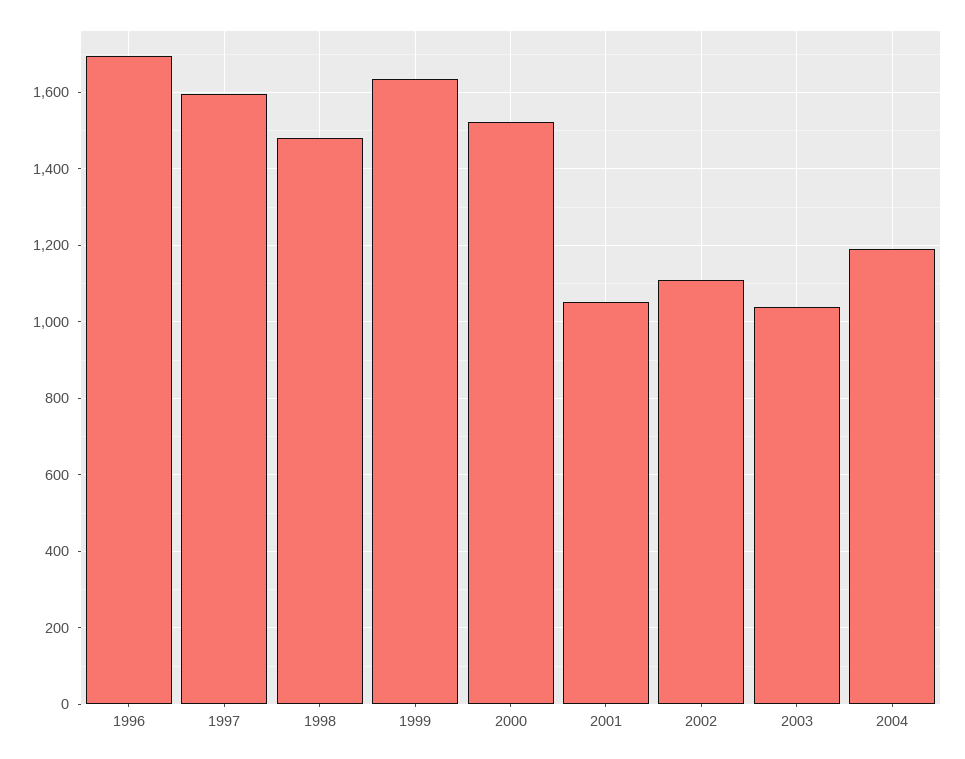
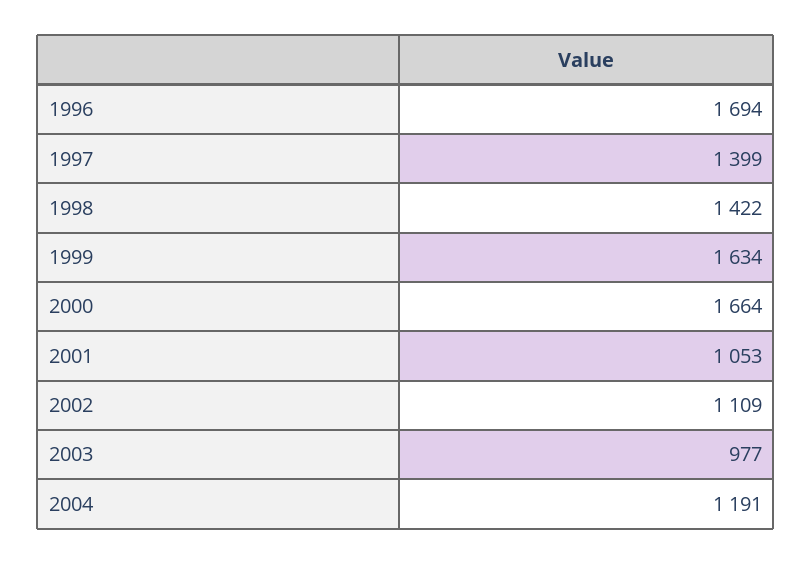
1997: 1600 -> 1399
1998: 1480 -> 1422
2000: 1520 -> 1664
2003: 1040 -> 977

